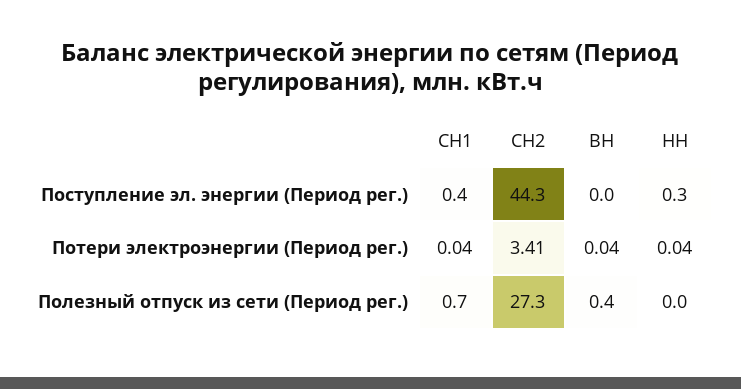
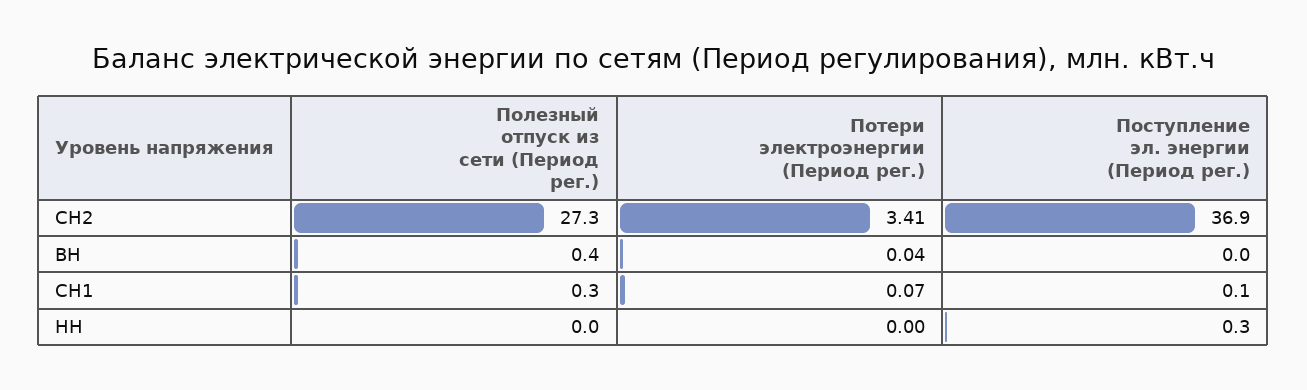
СН1, Поступление эл. энергии (Период рег.): 0.4 -> 0.1
СН2, Поступление эл. энергии (Период рег.): 44.3 -> 36.9
СН1, Потери электроэнергии (Период рег.): 0.04 -> 0.07
НН, Потери электроэнергии (Период рег.): 0.04 -> 0
СН1, Полезный отпуск из сети (Период рег.): 0.7 -> 0.3

